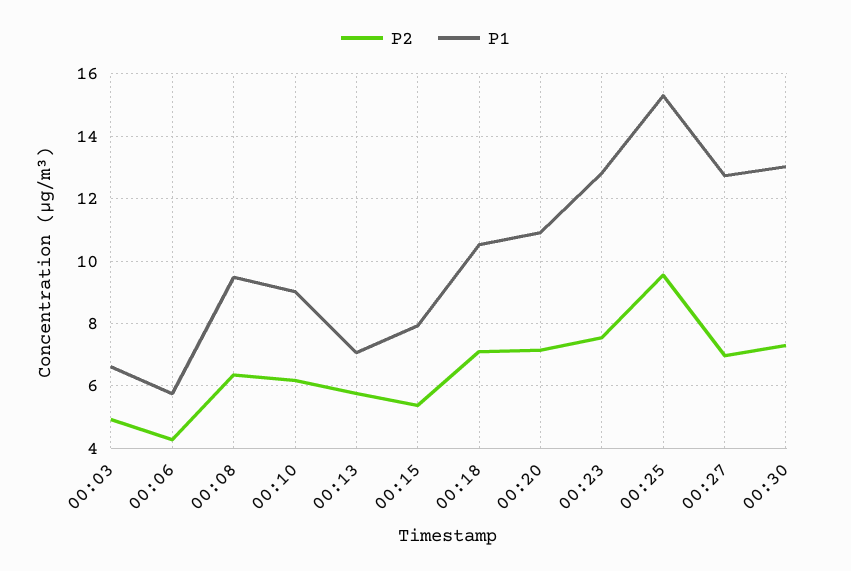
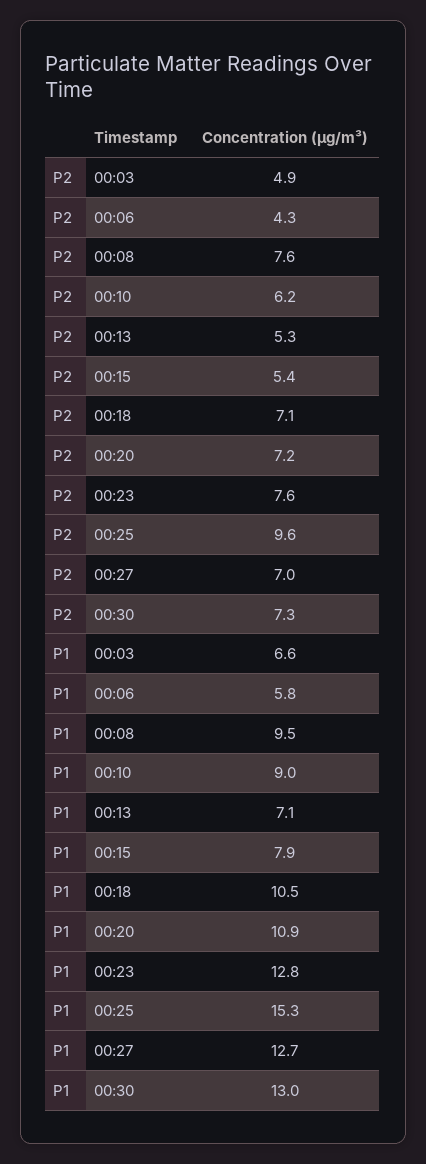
P2, 00:08: 6.4 -> 7.6
P2, 00:13: 5.8 -> 5.3

